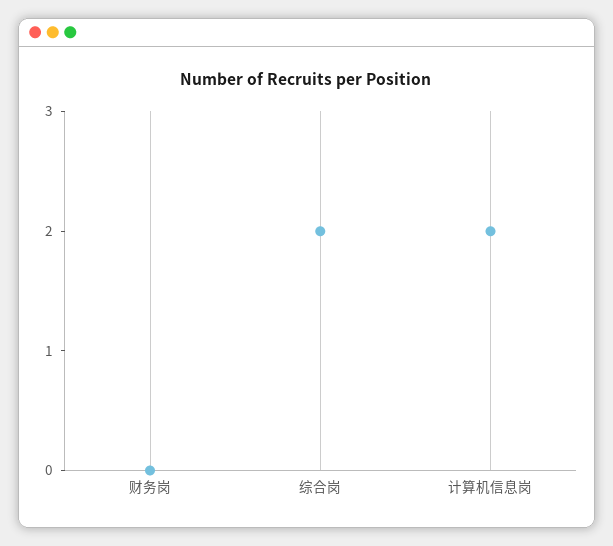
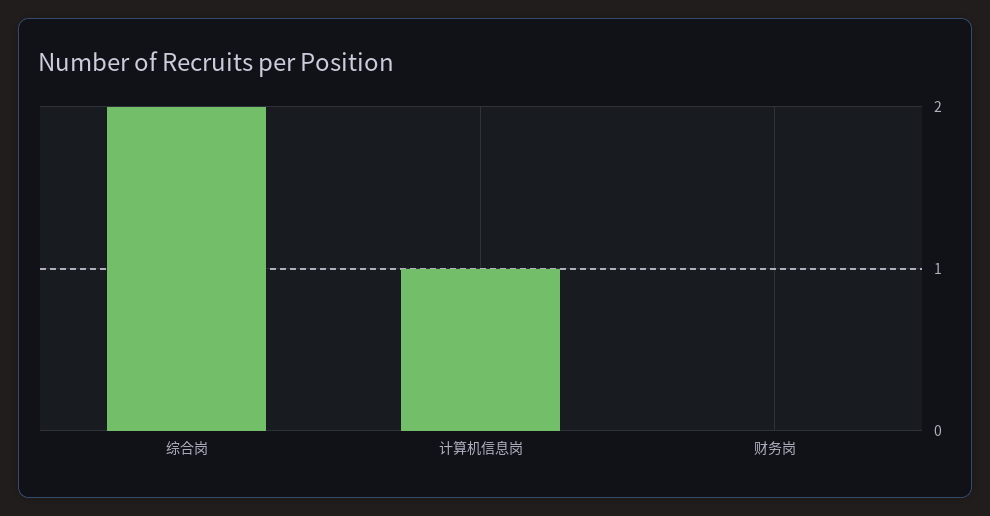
计算机信息岗: 2 -> 1

